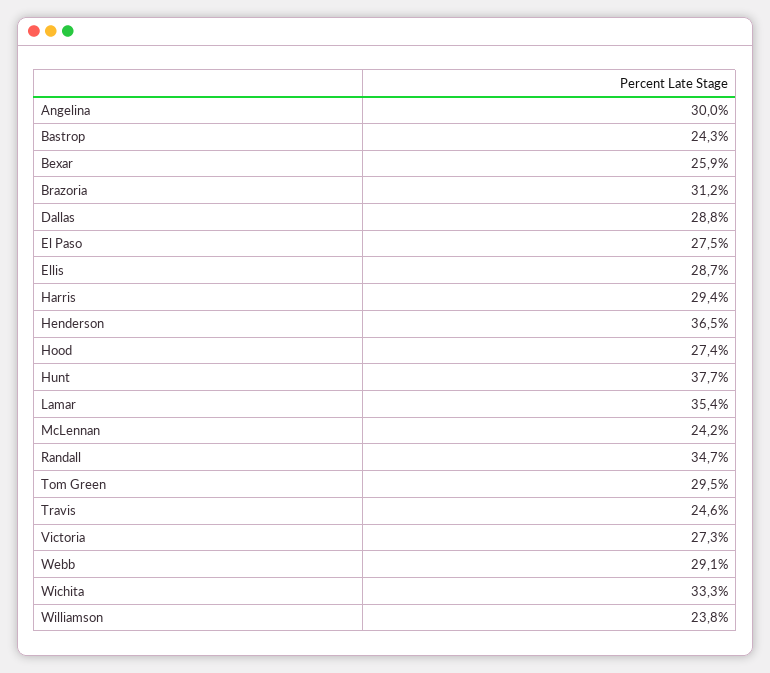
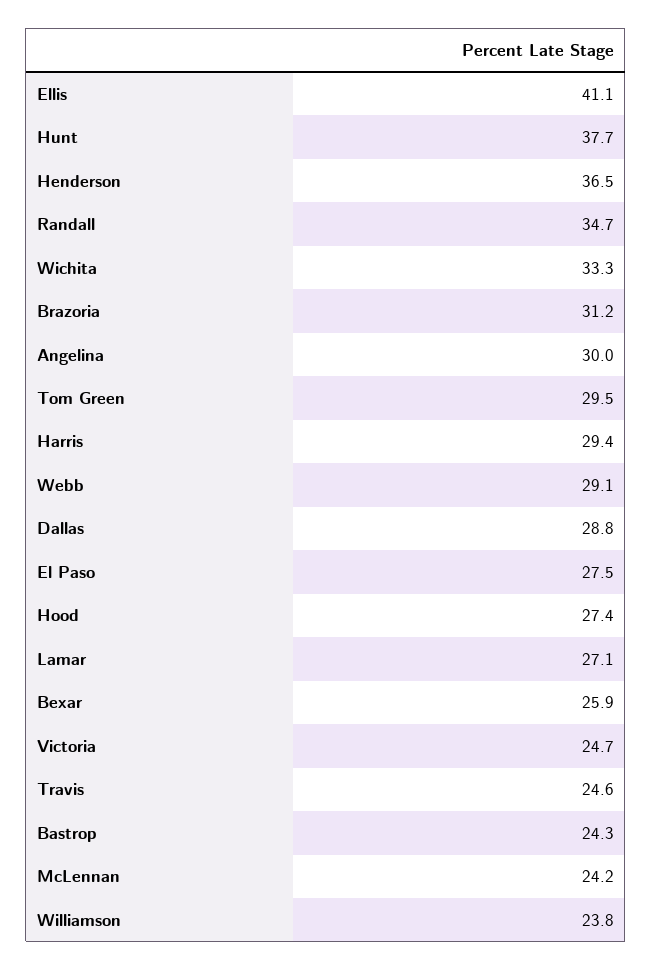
Ellis: 28.7 -> 41.1
Lamar: 35.4 -> 27.1
Victoria: 27.3 -> 24.7

